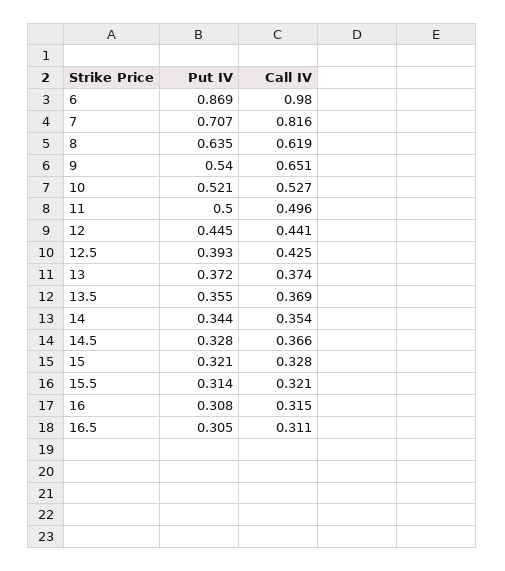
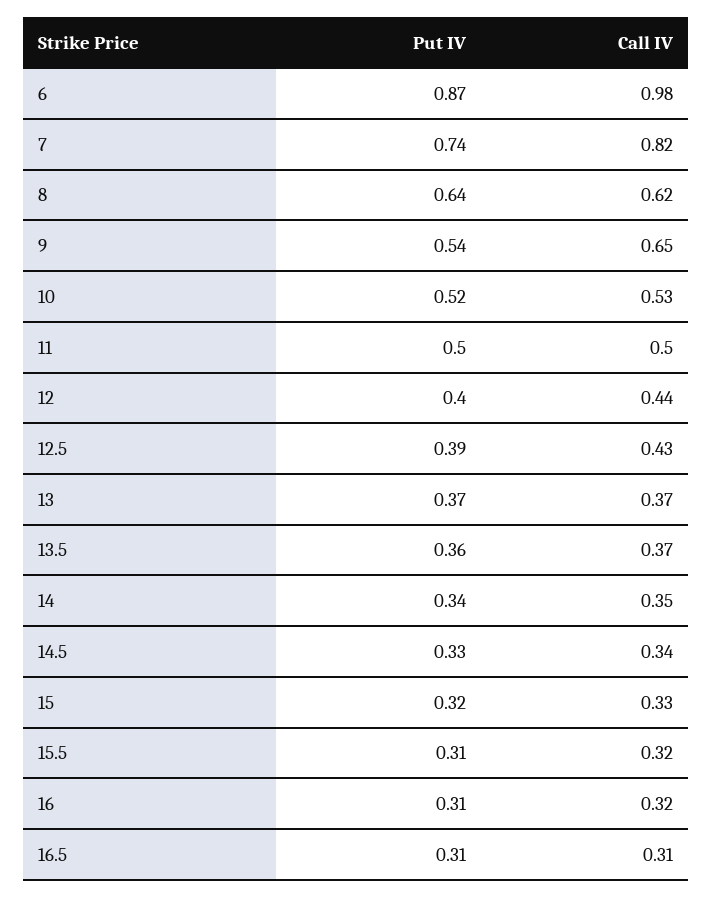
Put IV, 7: 0.707 -> 0.74
Put IV, 12: 0.445 -> 0.4
Call IV, 14.5: 0.366 -> 0.34

